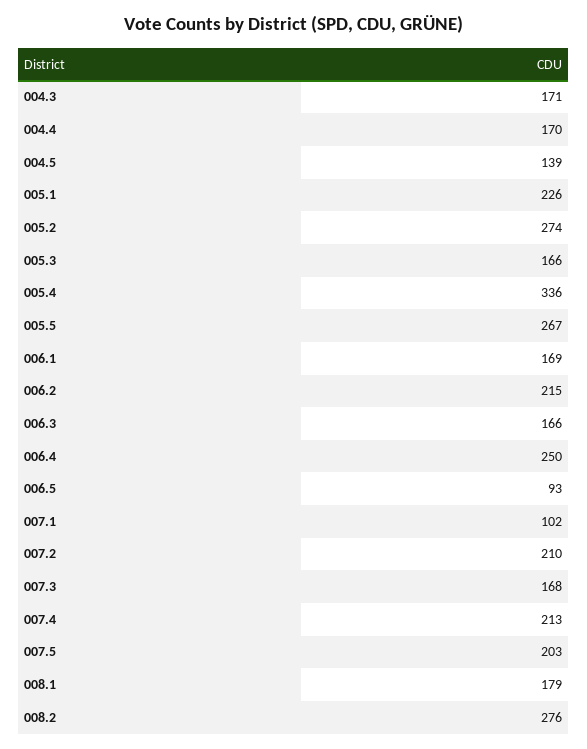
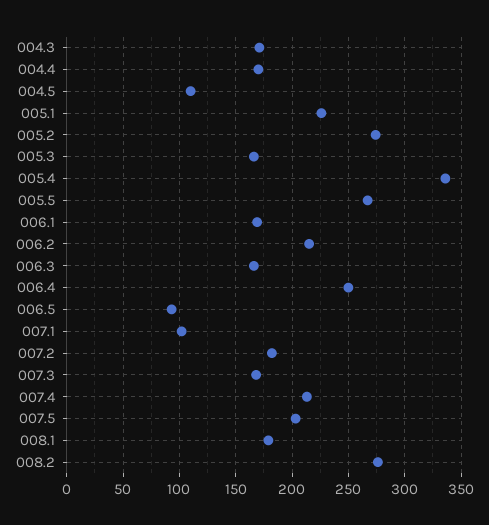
004.5: 139 -> 110
007.2: 210 -> 180

